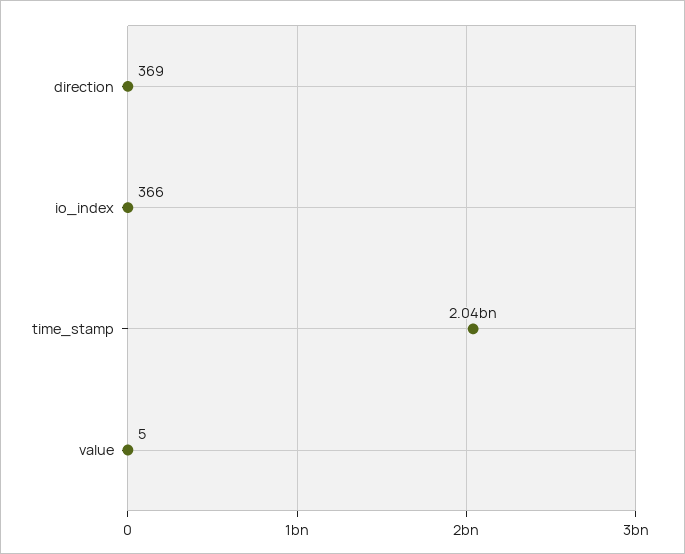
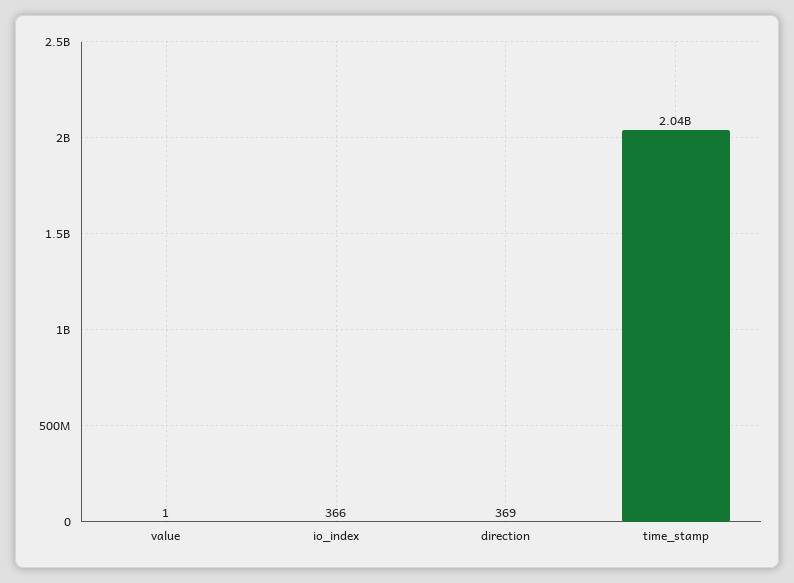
value: 5 -> 1

